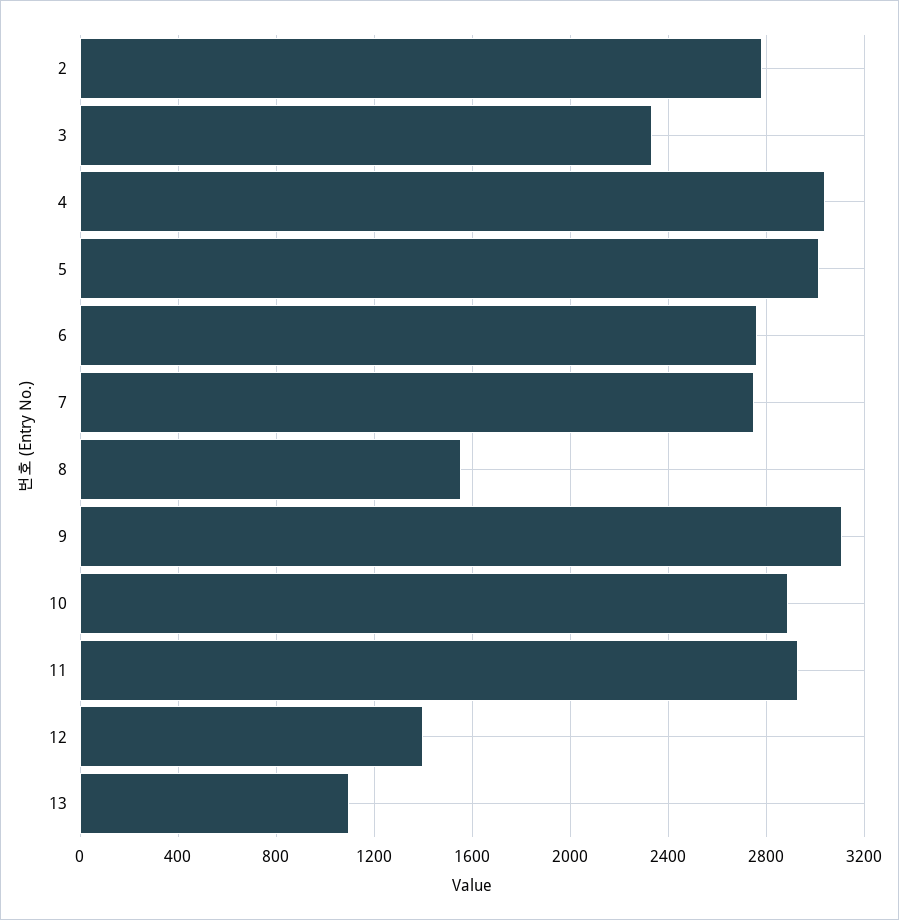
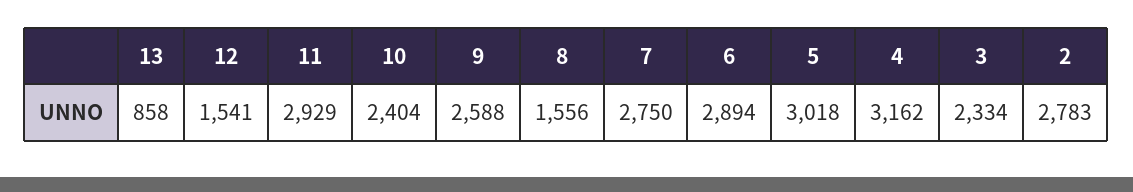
4: 3050 -> 3162
6: 2750 -> 2894
9: 3100 -> 2588
10: 2900 -> 2404
12: 1400 -> 1541
13: 1100 -> 858

